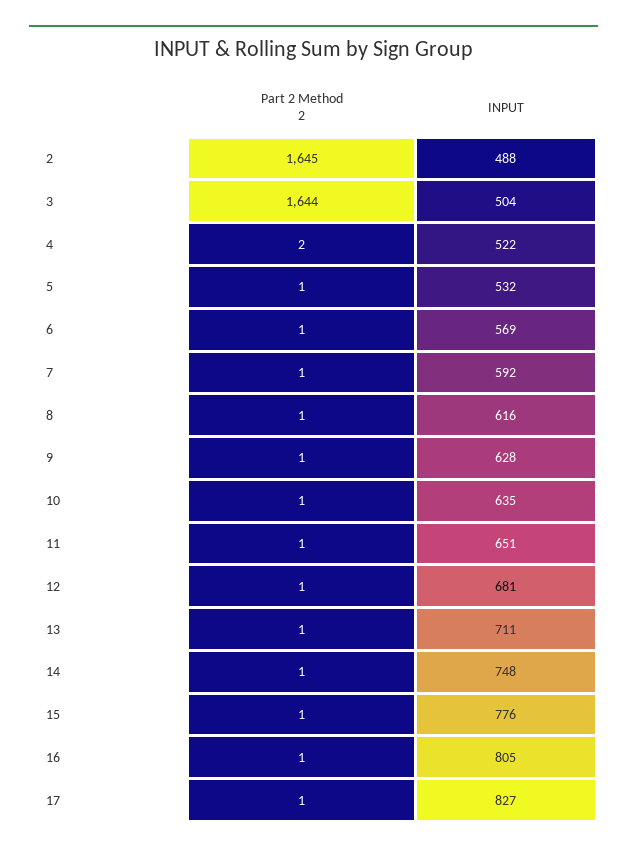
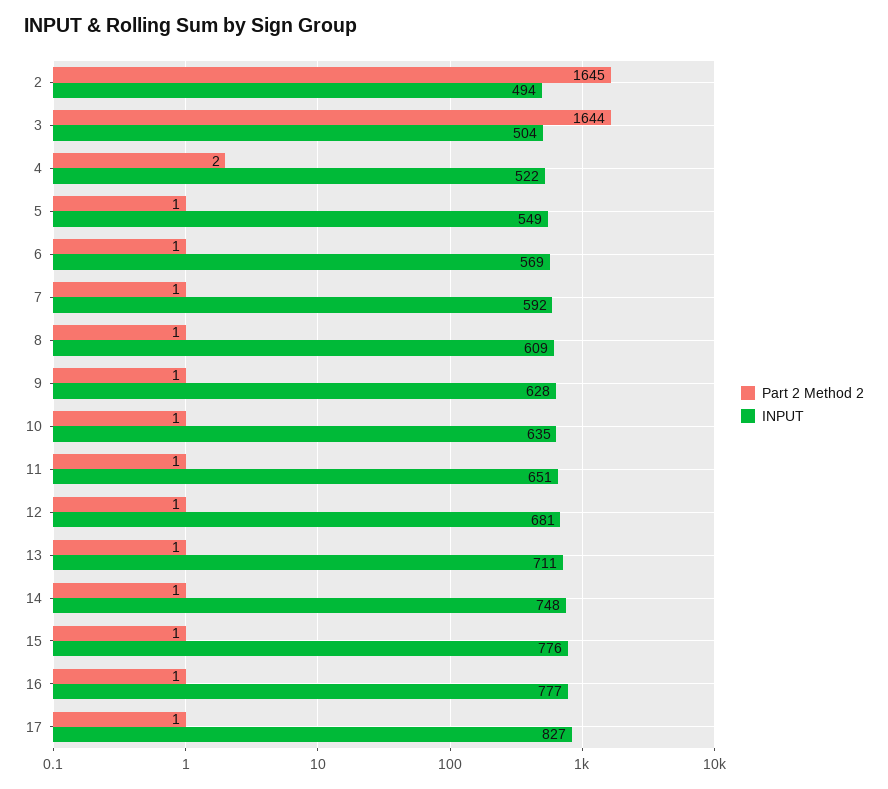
INPUT, 2: 488 -> 494
INPUT, 5: 532 -> 549
INPUT, 8: 616 -> 609
INPUT, 16: 805 -> 777

